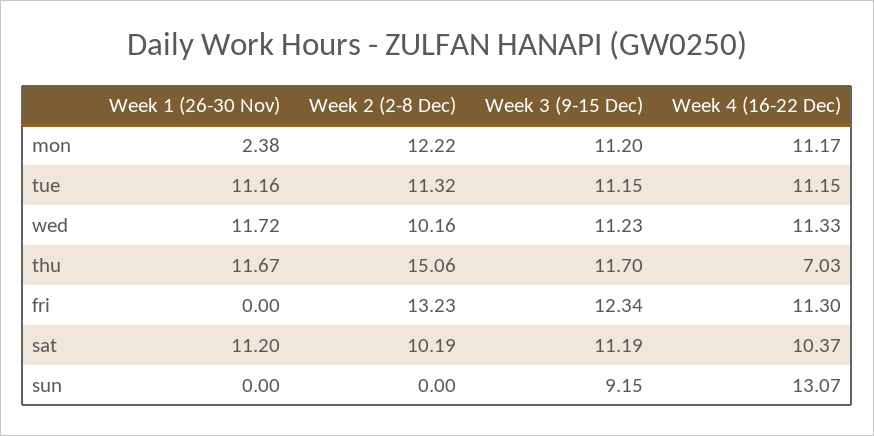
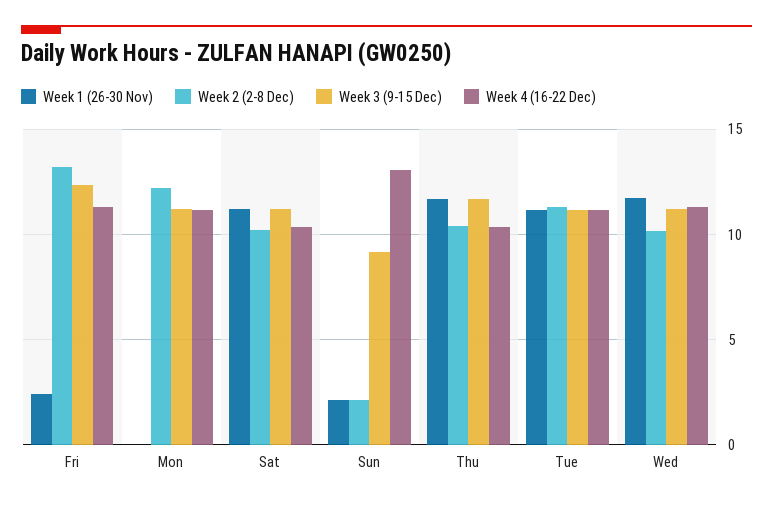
Week 1 (26-30 Nov), mon: 2.38 -> 0
Week 2 (2-8 Dec), thu: 15.06 -> 10.5
Week 4 (16-22 Dec), thu: 7.03 -> 10.5
Week 1 (26-30 Nov), fri: 0 -> 2.5
Week 1 (26-30 Nov), sun: 0 -> 2
Week 2 (2-8 Dec), sun: 0 -> 2

